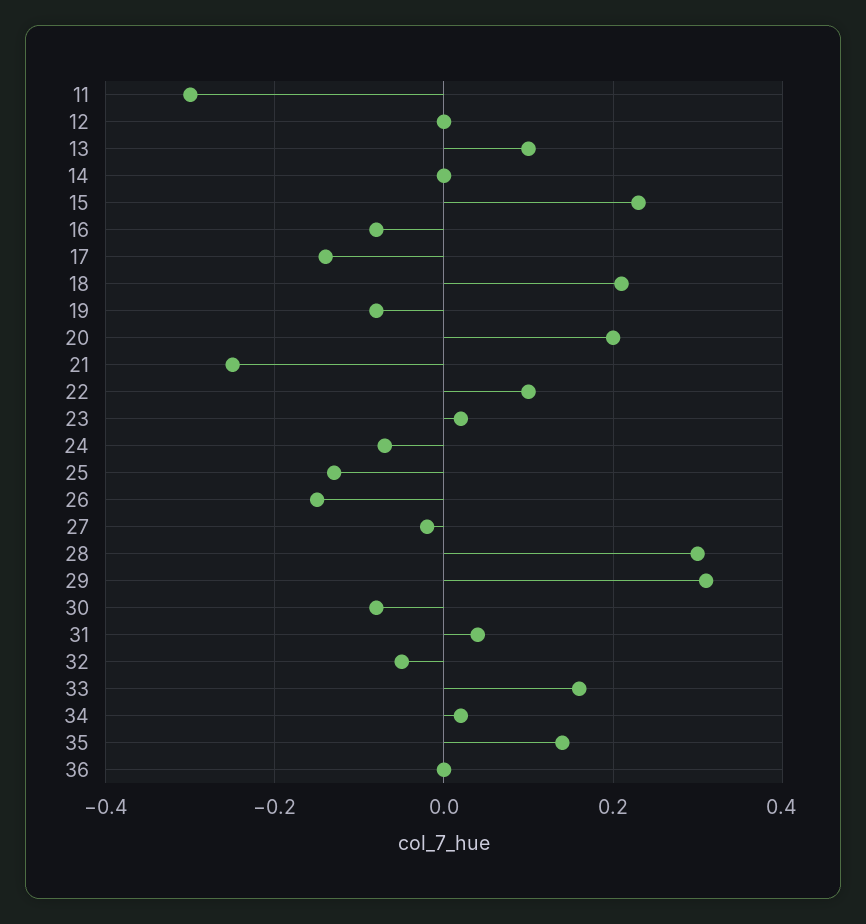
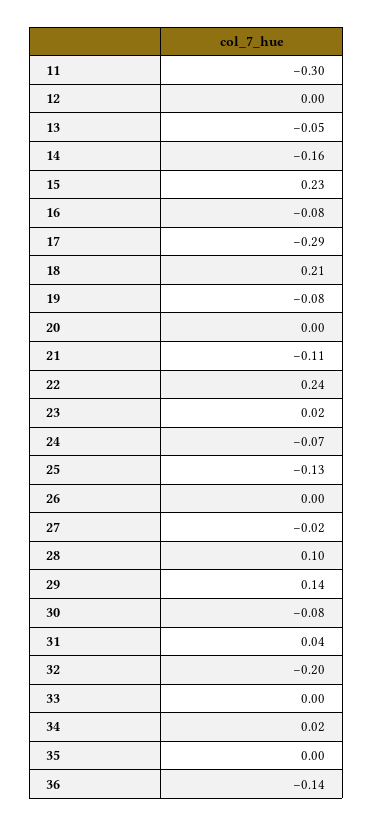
13: 0.1 -> -0.05
14: 0 -> -0.16
17: -0.15 -> -0.29
20: 0.2 -> 0
21: -0.25 -> -0.11
22: 0.1 -> 0.24
26: -0.15 -> 0
28: 0.3 -> 0.1
29: 0.3 -> 0.14
32: -0.05 -> -0.2
33: 0.15 -> 0
35: 0.15 -> 0
36: 0 -> -0.14

